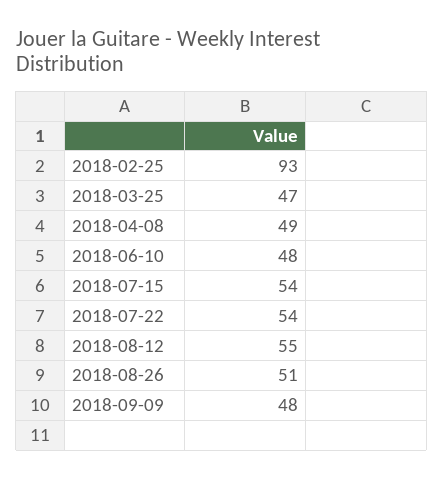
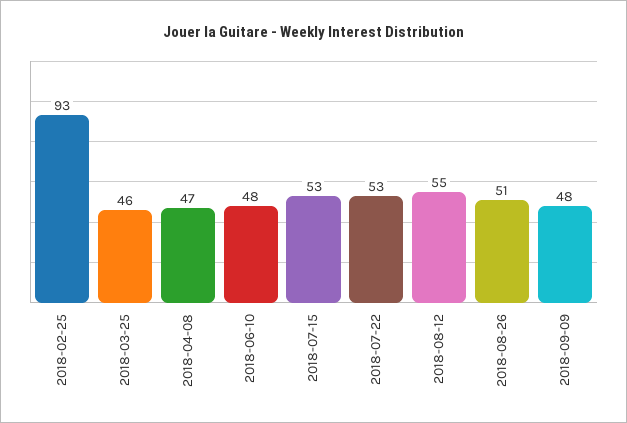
2018-03-25: 47 -> 46
2018-04-08: 49 -> 47
2018-07-15: 54 -> 53
2018-07-22: 54 -> 53

